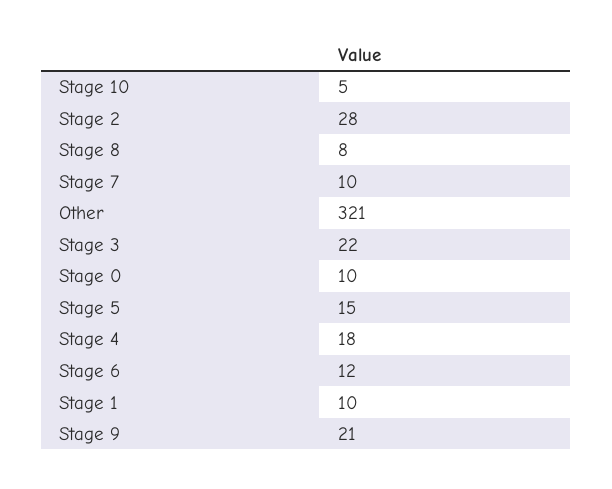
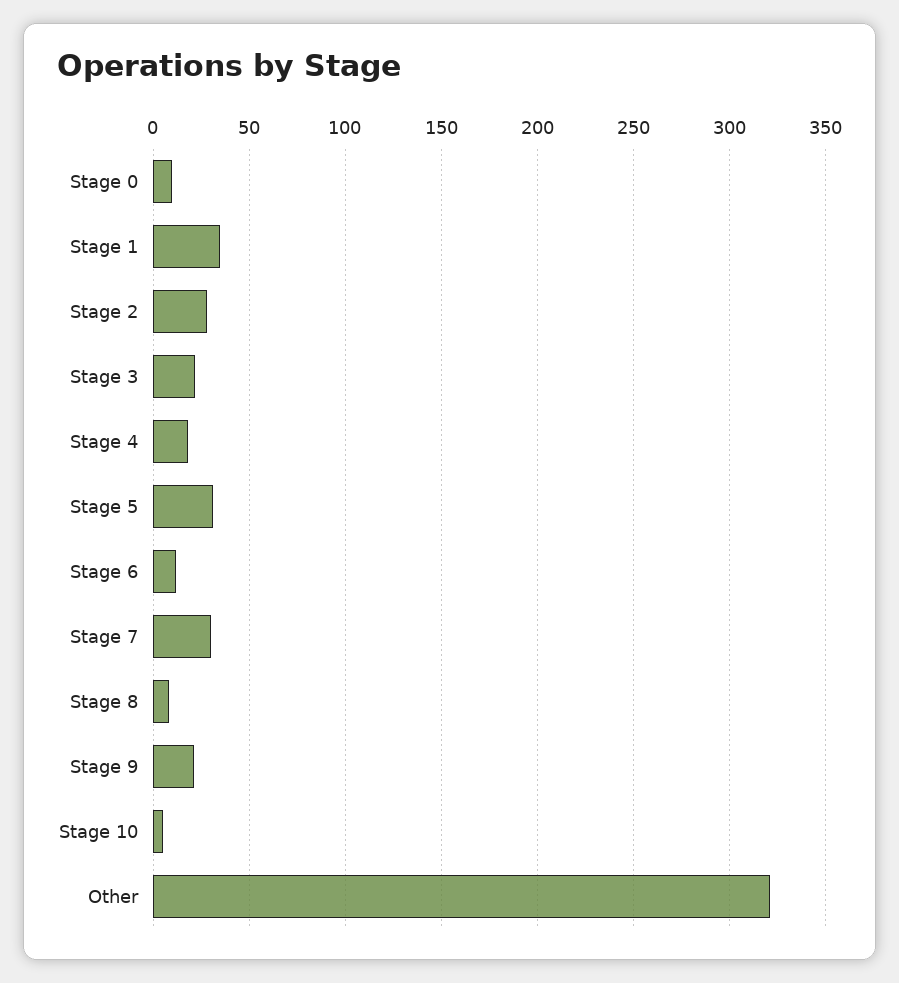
Stage 7: 10 -> 30
Stage 5: 15 -> 30
Stage 1: 10 -> 35

